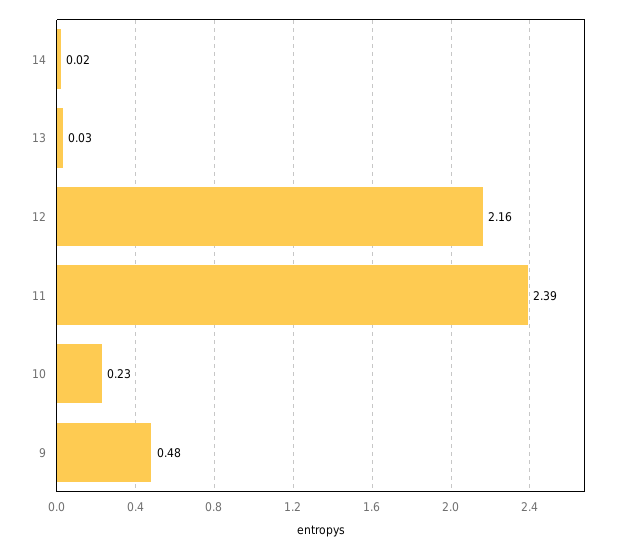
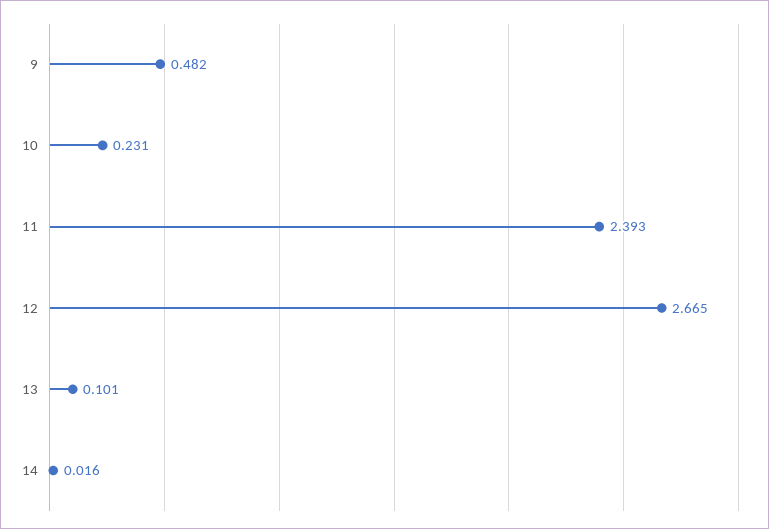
13: 0.03 -> 0.101
12: 2.16 -> 2.665

